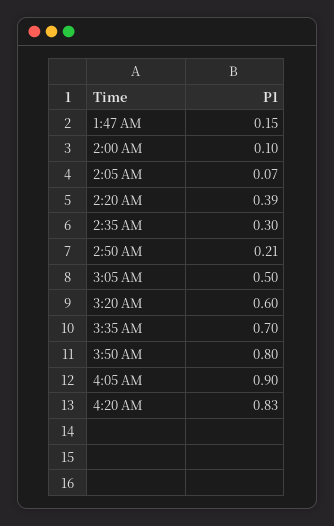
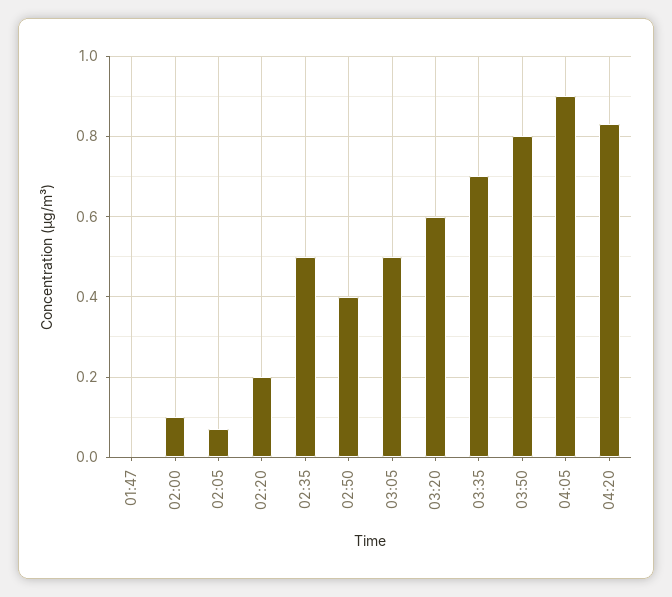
1:47 AM: 0.15 -> 0
2:20 AM: 0.39 -> 0.2
2:35 AM: 0.3 -> 0.5
2:50 AM: 0.21 -> 0.4

